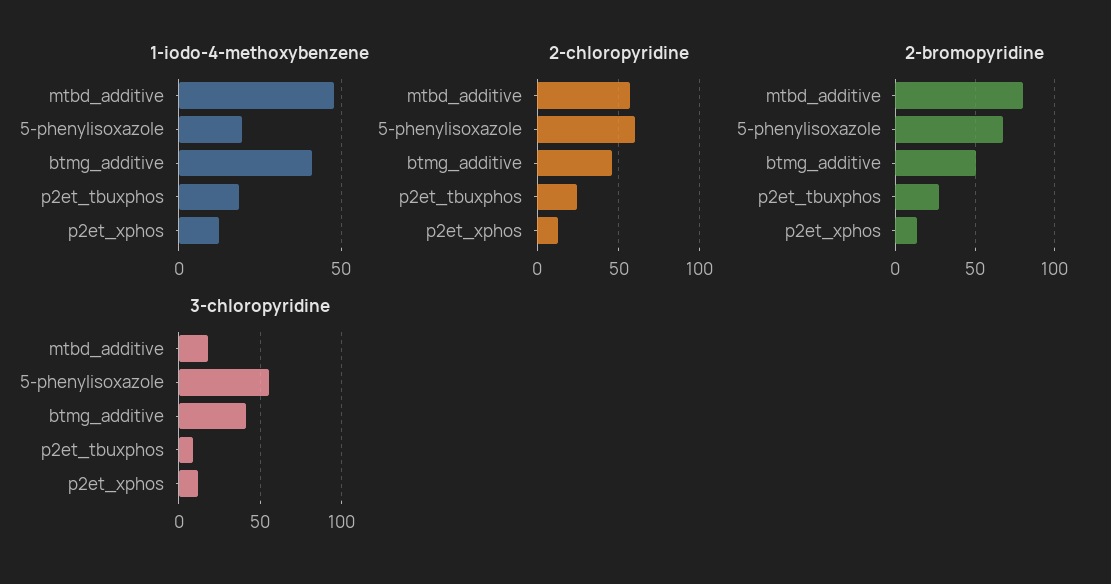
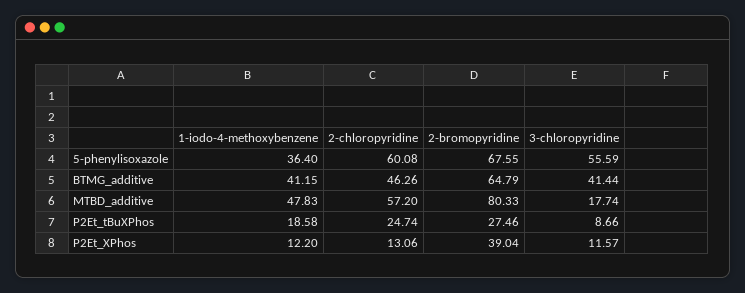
1-iodo-4-methoxybenzene, 5-phenylisoxazole: 20 -> 36.4
2-bromopyridine, btmg_additive: 50 -> 64.79
2-bromopyridine, p2et_xphos: 15 -> 39.04

